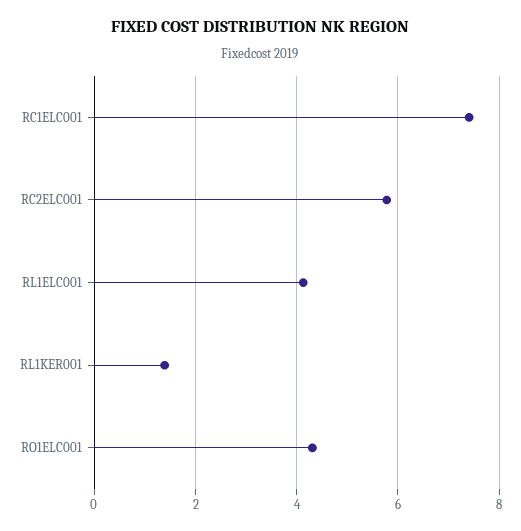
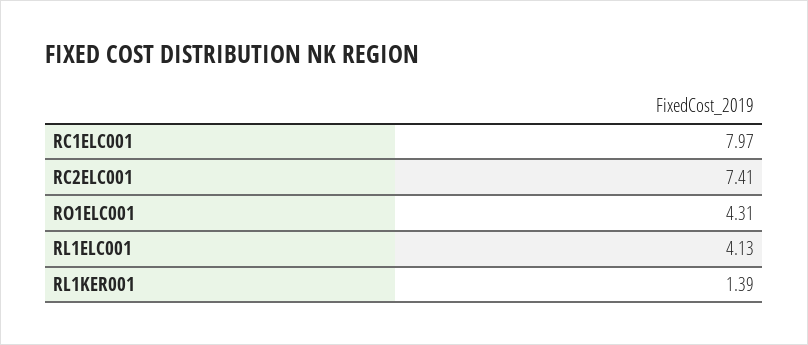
RC1ELC001: 7.4 -> 7.97
RC2ELC001: 5.8 -> 7.41

